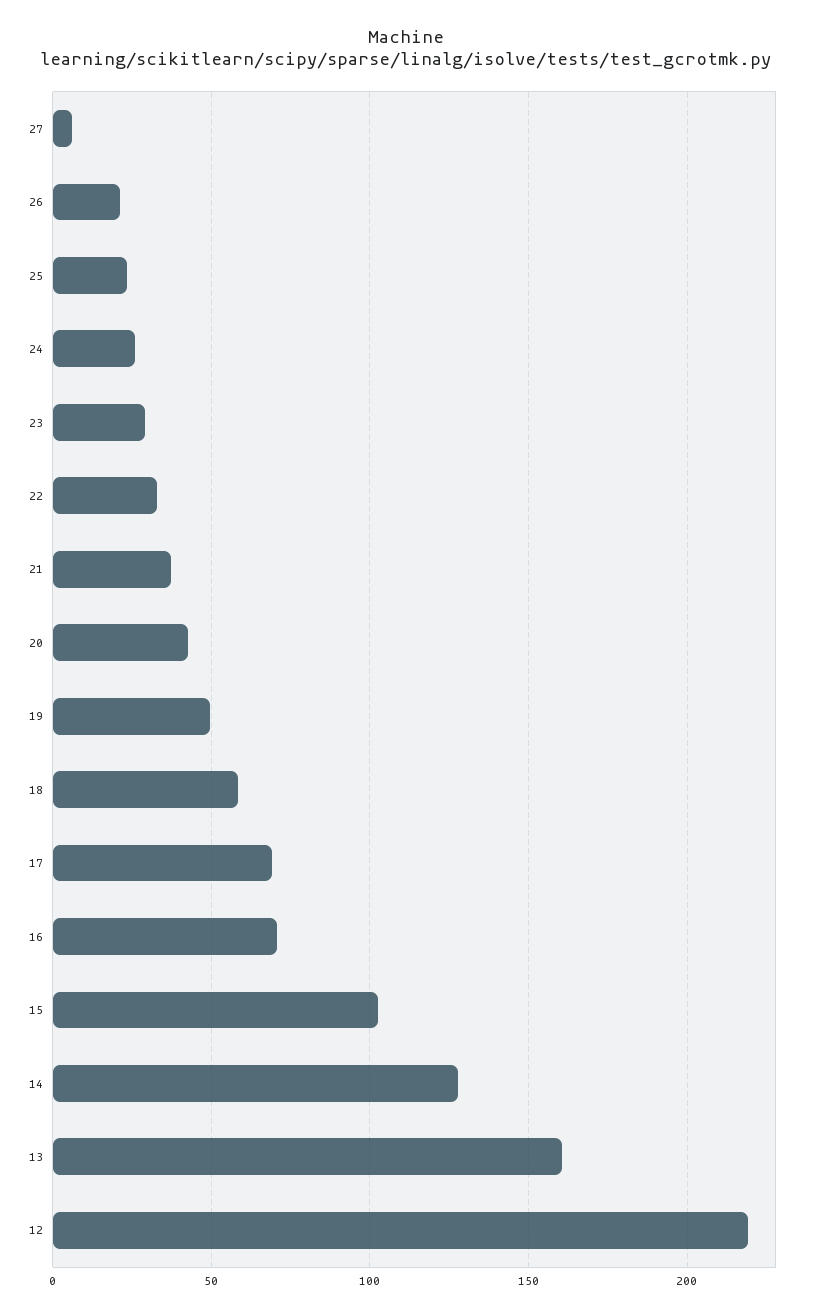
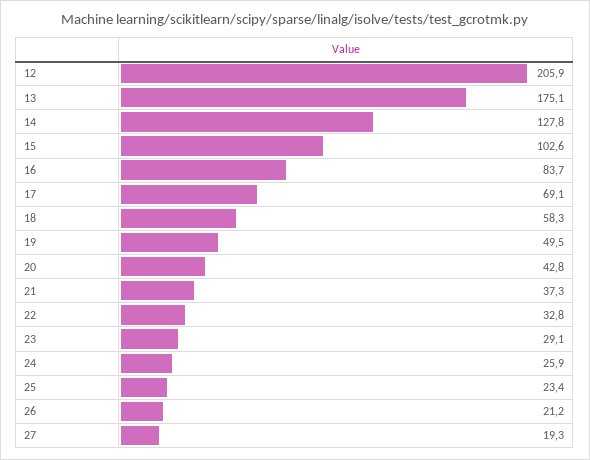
27: 5 -> 19.3
16: 70 -> 83.7
13: 160 -> 175.1
12: 220 -> 205.9

